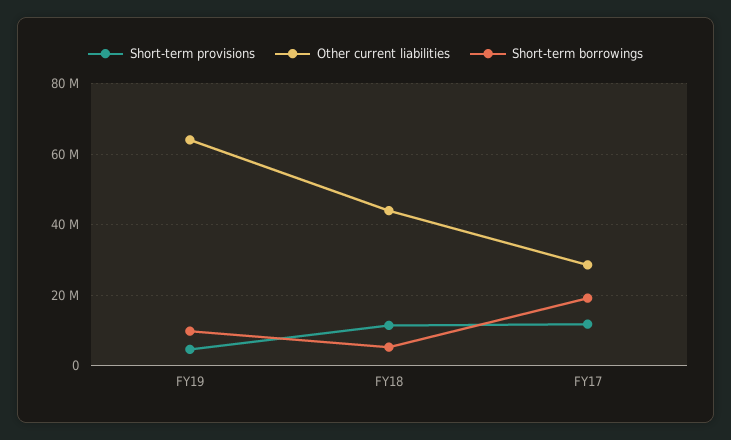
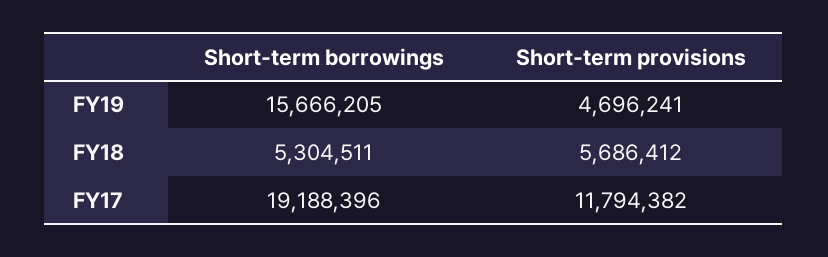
Other current liabilities, FY19: 64000000 -> none
Short-term borrowings, FY19: 10000000 -> 15666205
Short-term provisions, FY18: 12000000 -> 5686412
Other current liabilities, FY18: 44000000 -> none
Other current liabilities, FY17: 28000000 -> none

